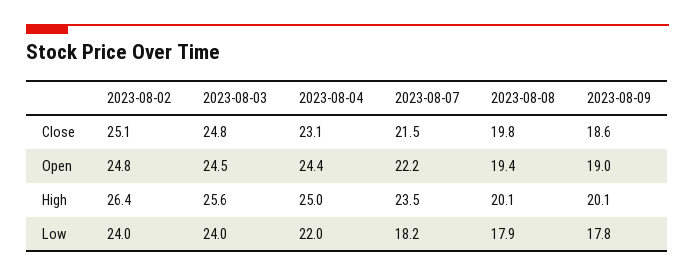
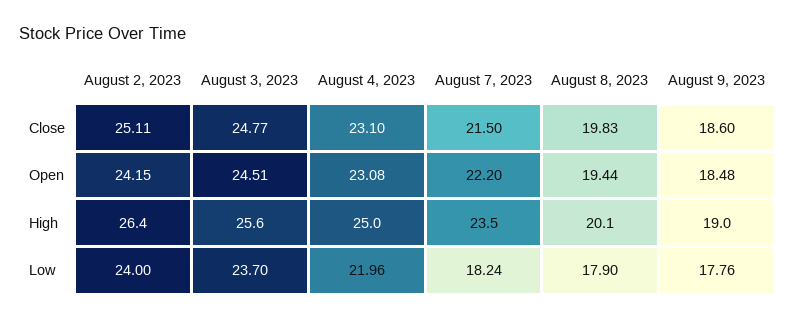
2023-08-02, Open: 24.8 -> 24.15
2023-08-04, Open: 24.4 -> 23.08
2023-08-09, Open: 19 -> 18.48
2023-08-09, High: 20.1 -> 19
2023-08-03, Low: 24 -> 23.7

